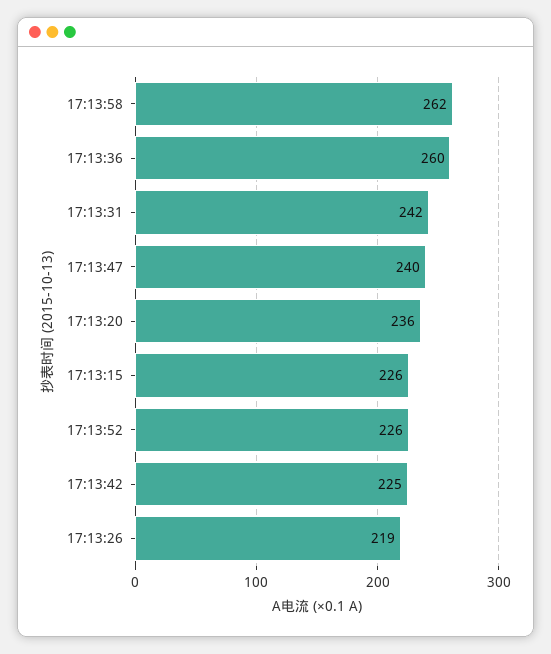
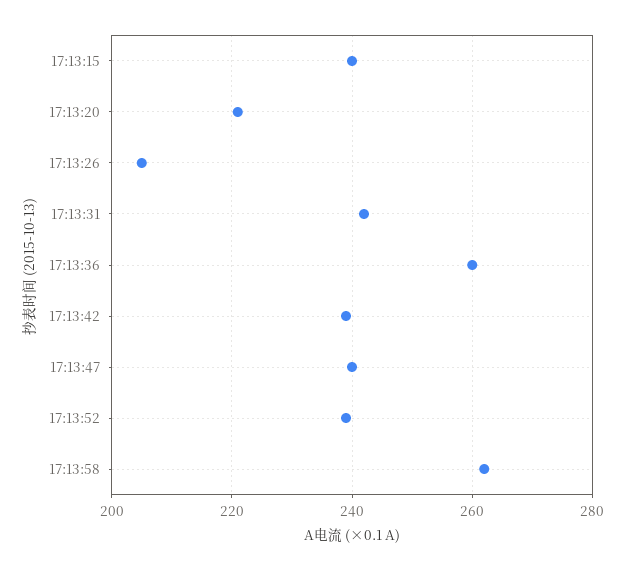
17:13:20: 236 -> 220
17:13:15: 226 -> 240
17:13:52: 226 -> 240
17:13:42: 225 -> 240
17:13:26: 219 -> 205

